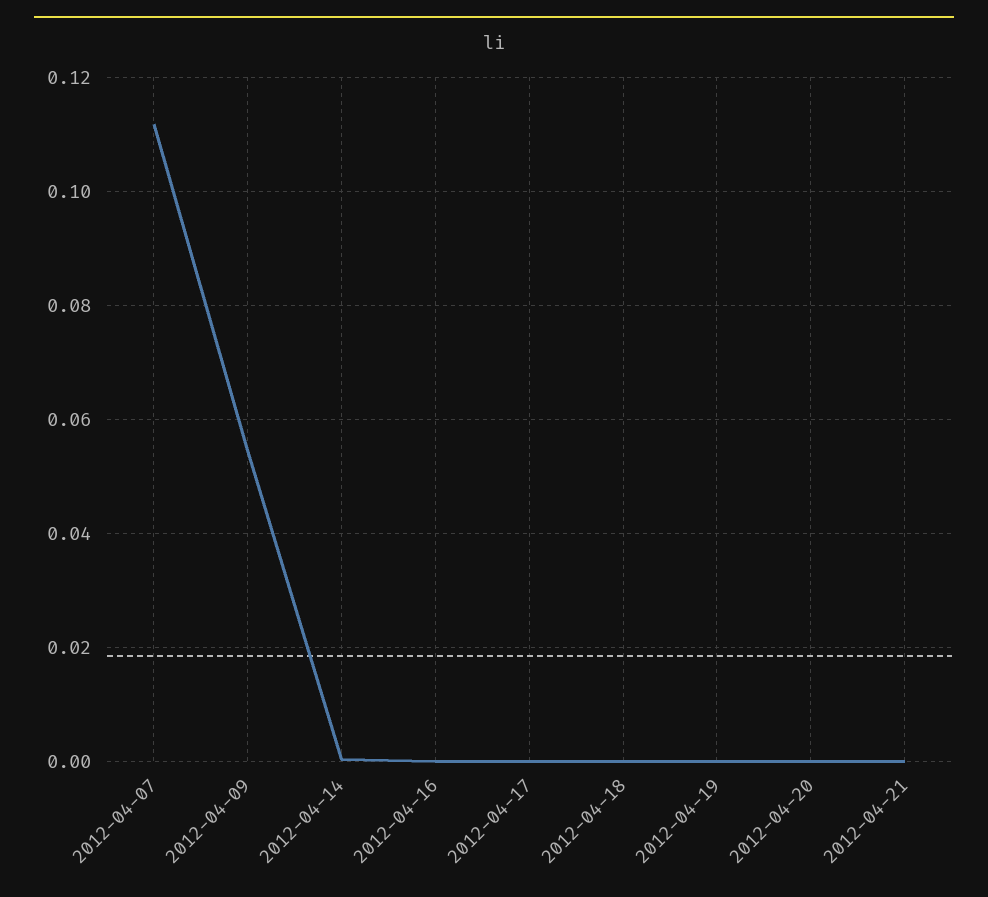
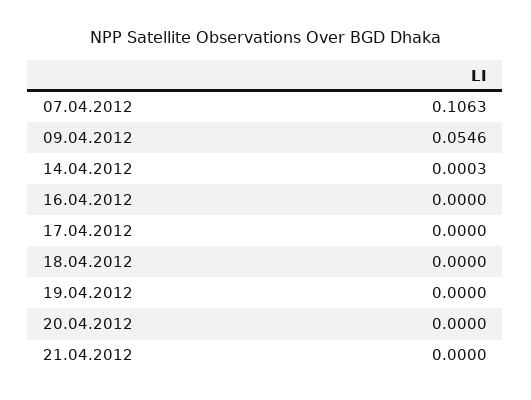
2012-04-07: 0.112 -> 0.1063

